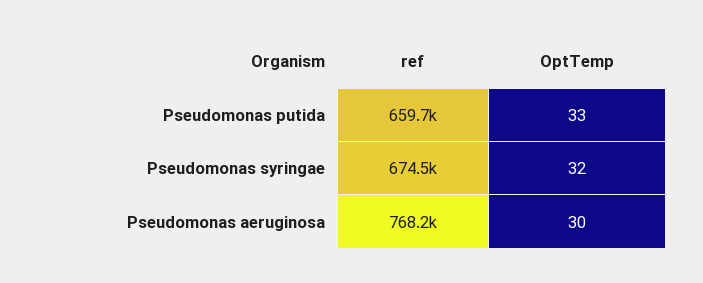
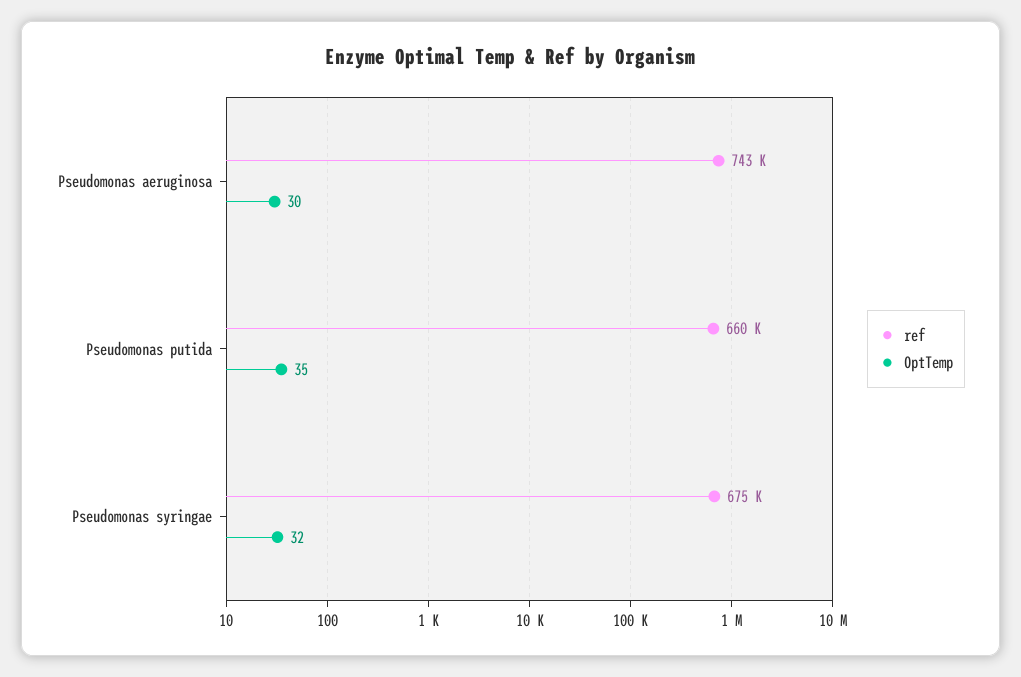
OptTemp, Pseudomonas putida: 33 -> 35
ref, Pseudomonas aeruginosa: 768200 -> 743000

